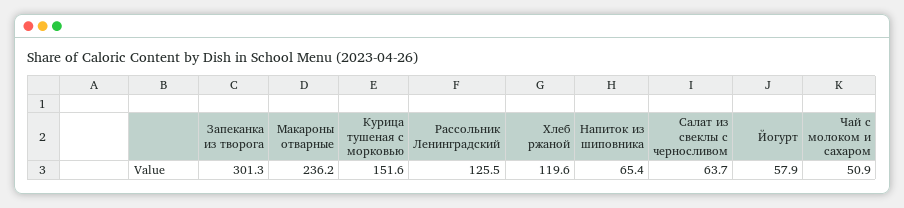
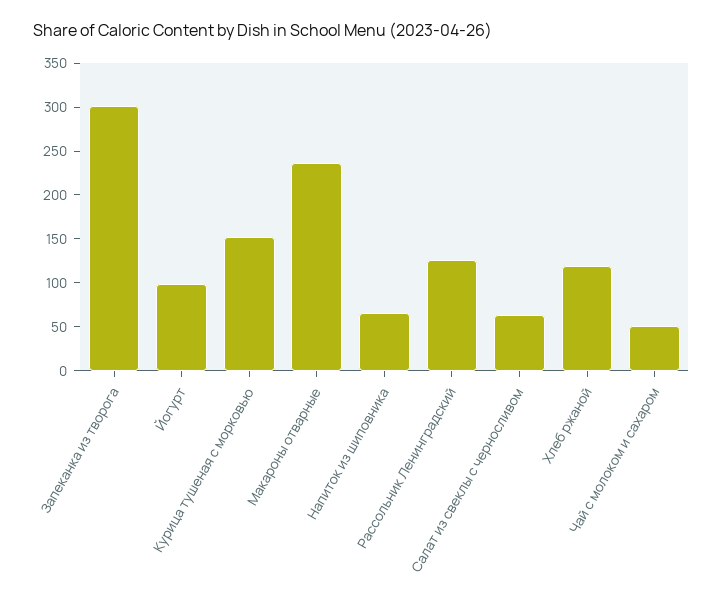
Йогурт: 57.9 -> 100

